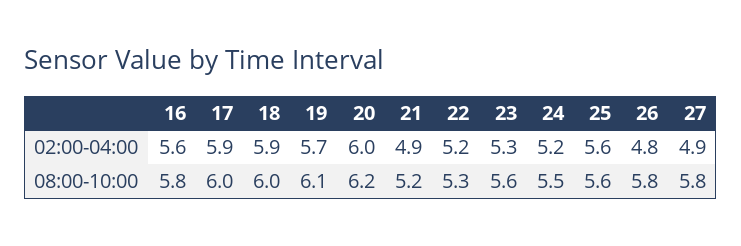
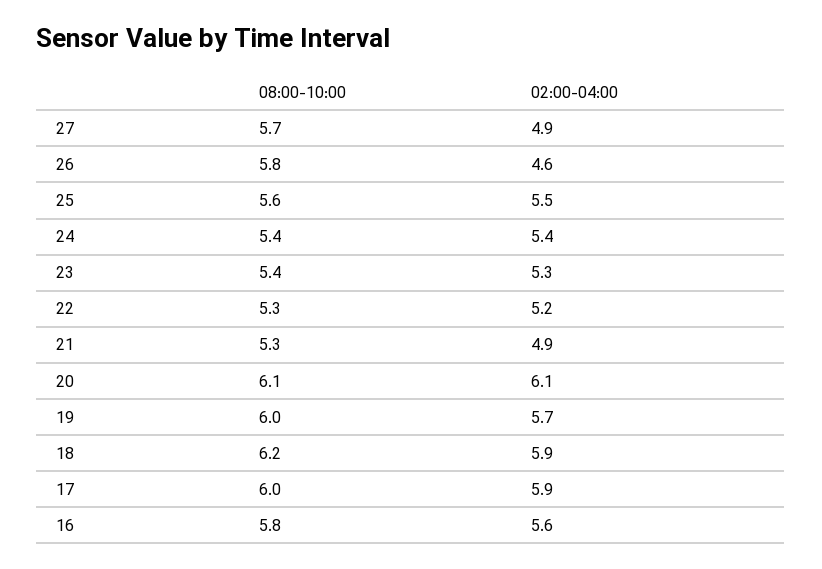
20, 02:00-04:00: 6 -> 6.1
24, 02:00-04:00: 5.2 -> 5.4
25, 02:00-04:00: 5.6 -> 5.5
26, 02:00-04:00: 4.8 -> 4.6
18, 08:00-10:00: 6 -> 6.2
19, 08:00-10:00: 6.1 -> 6
20, 08:00-10:00: 6.2 -> 6.1
21, 08:00-10:00: 5.2 -> 5.3
23, 08:00-10:00: 5.6 -> 5.4
24, 08:00-10:00: 5.5 -> 5.4
27, 08:00-10:00: 5.8 -> 5.7

